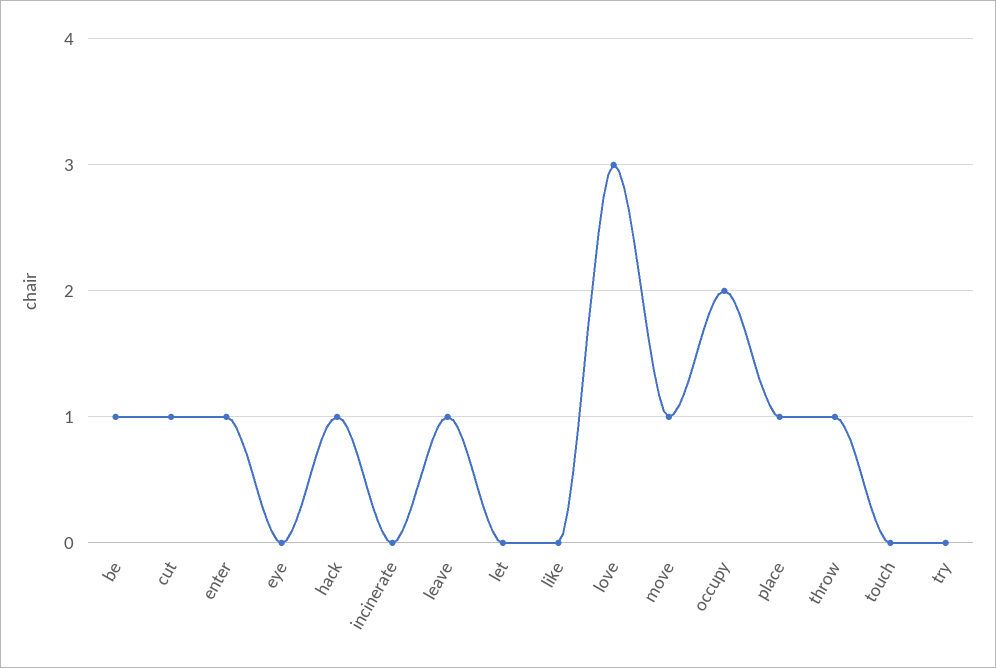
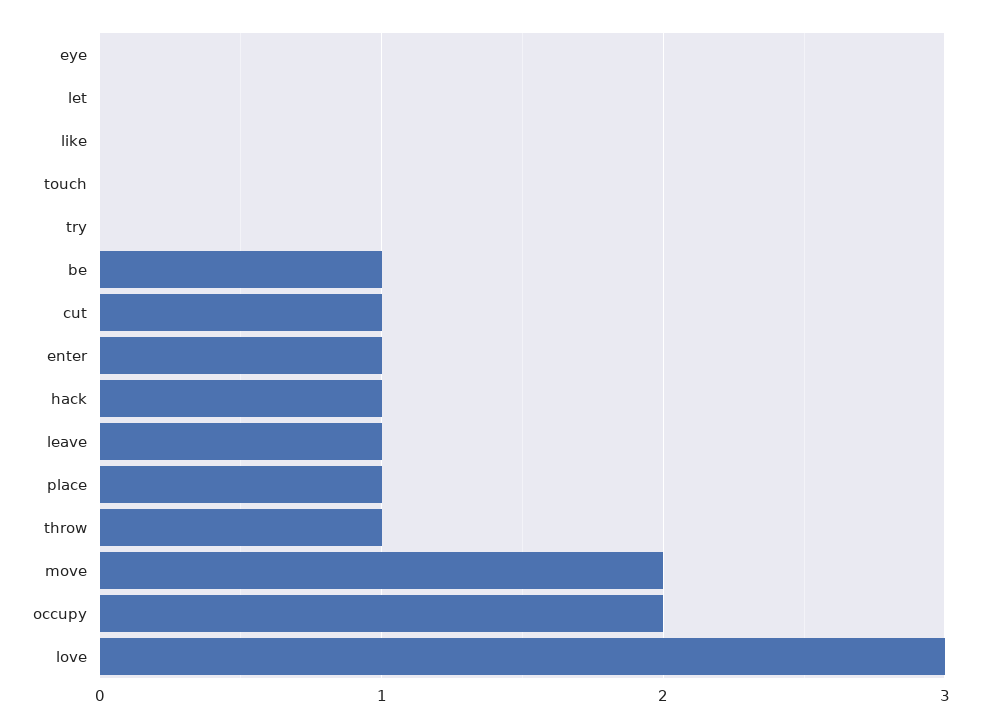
incinerate: 0 -> none
move: 1 -> 2

